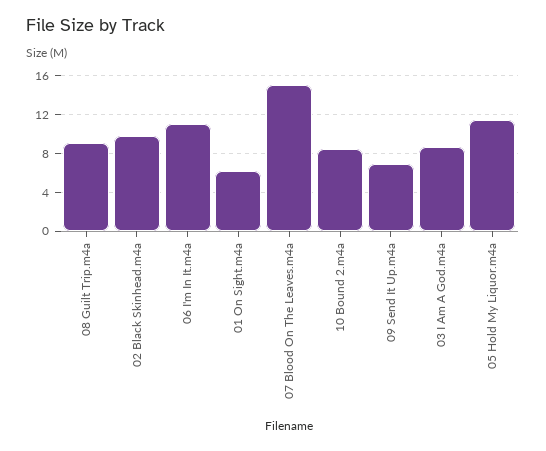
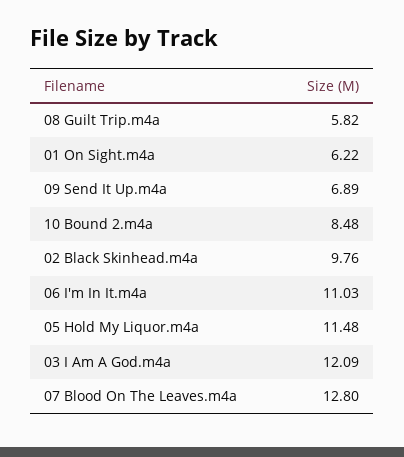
08 Guilt Trip.m4a: 9 -> 5.82
07 Blood On The Leaves.m4a: 15 -> 12.8
03 I Am A God.m4a: 9 -> 12.09

